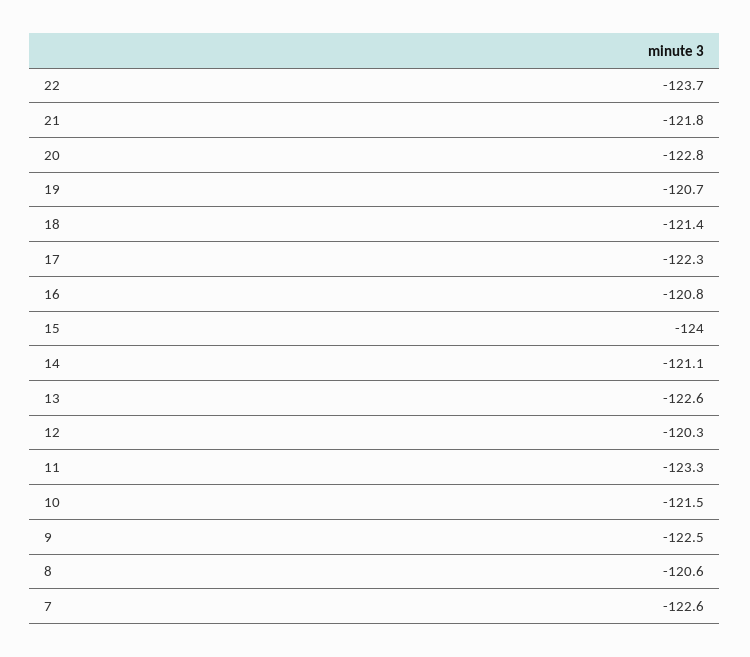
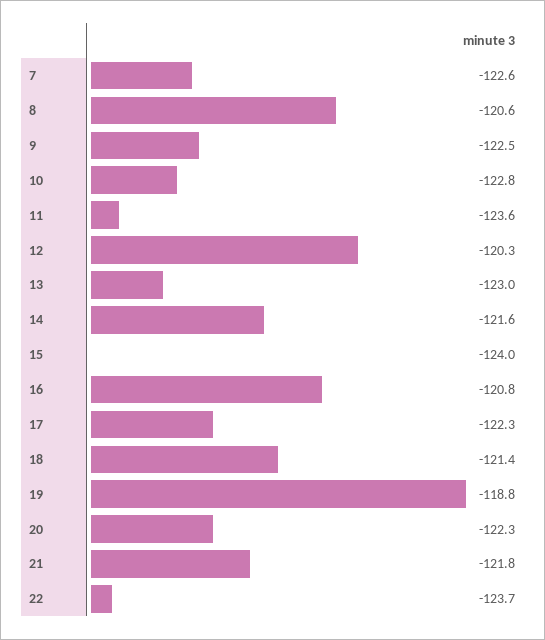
20: -122.8 -> -122.3
19: -120.7 -> -118.8
14: -121.1 -> -121.6
13: -122.6 -> -123
11: -123.3 -> -123.6
10: -121.5 -> -122.8

